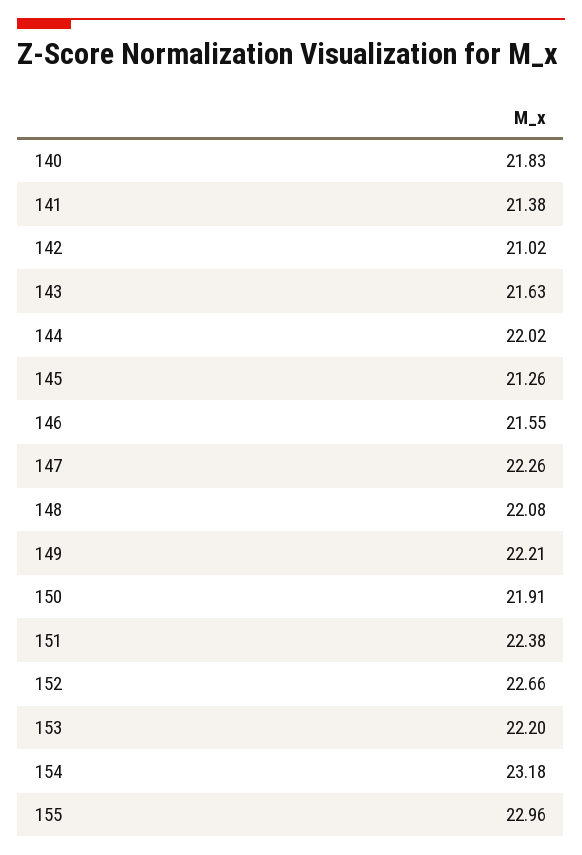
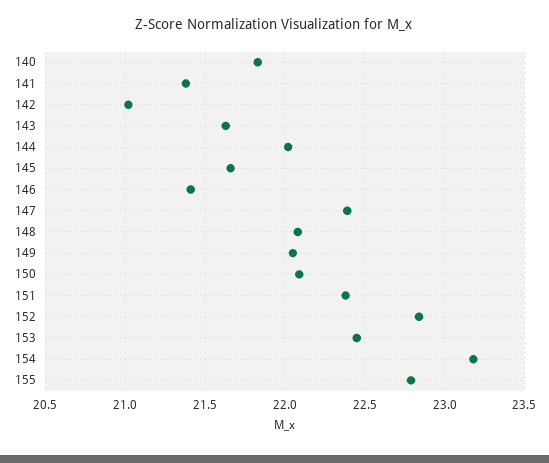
145: 21.26 -> 21.65
146: 21.55 -> 21.4
147: 22.26 -> 22.4
149: 22.21 -> 22.05
150: 21.91 -> 22.1
152: 22.66 -> 22.85
153: 22.2 -> 22.45
155: 22.96 -> 22.8

